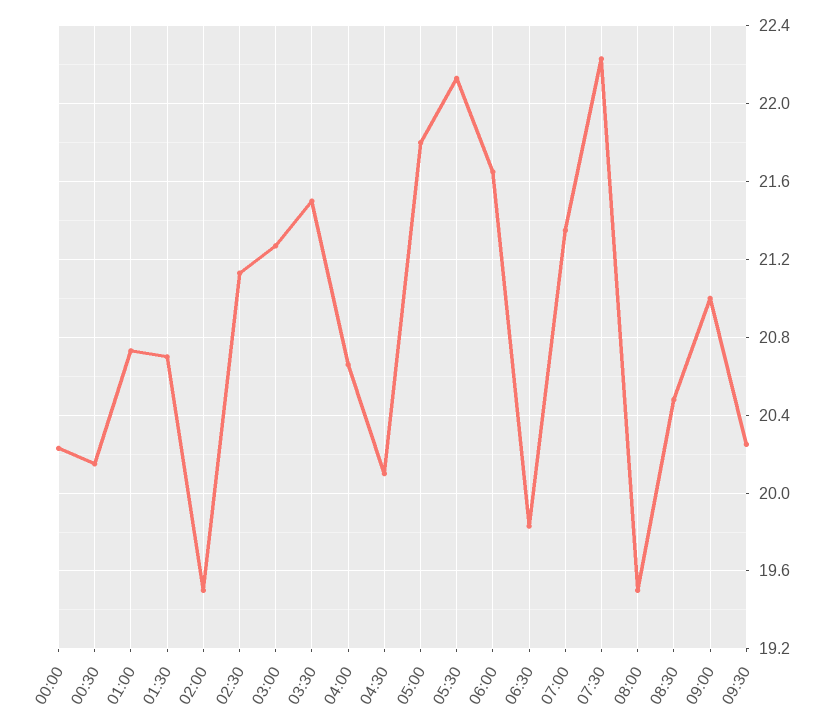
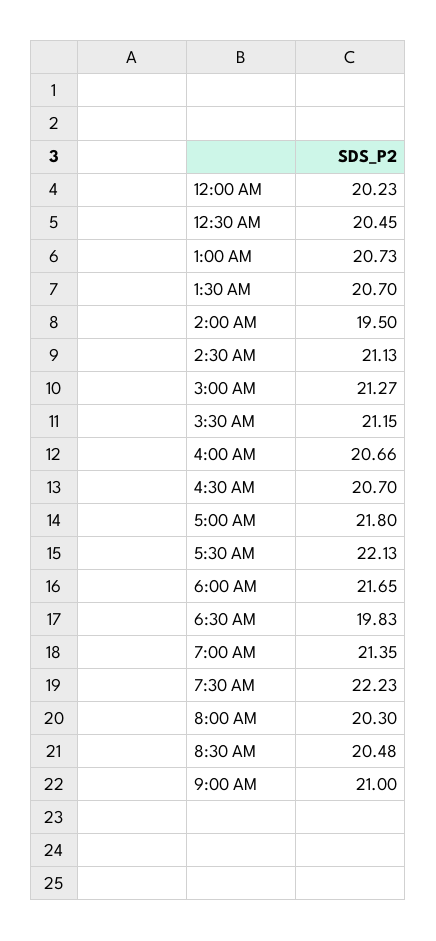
00:30: 20.15 -> 20.45
03:30: 21.5 -> 21.15
04:30: 20.1 -> 20.7
08:00: 19.5 -> 20.3
09:30: 20.25 -> none

